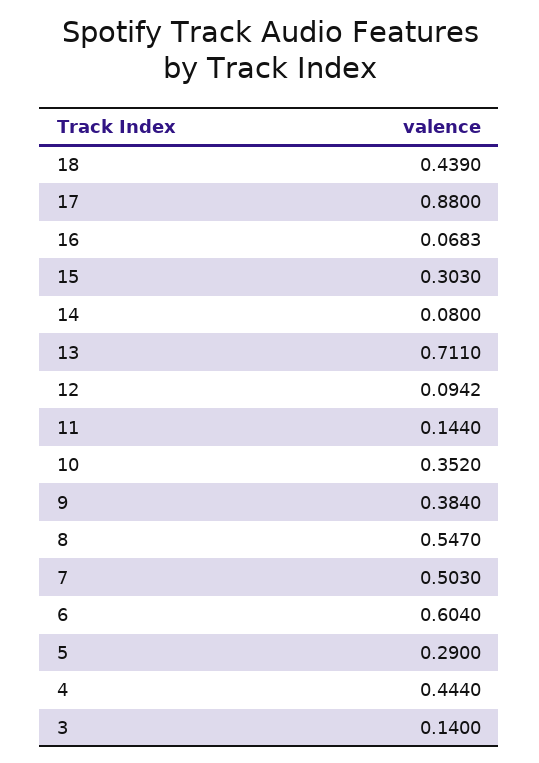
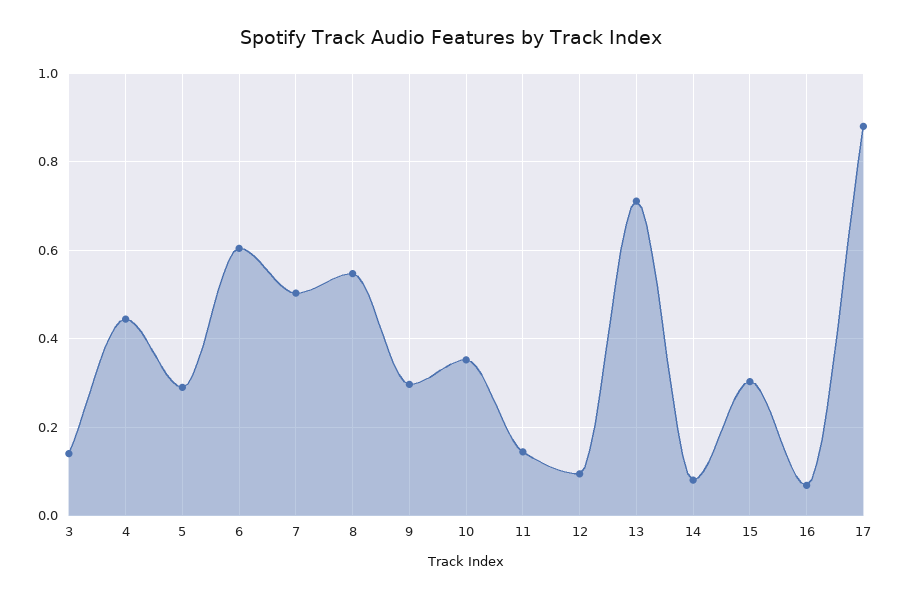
18: 0.439 -> none
9: 0.384 -> 0.3

